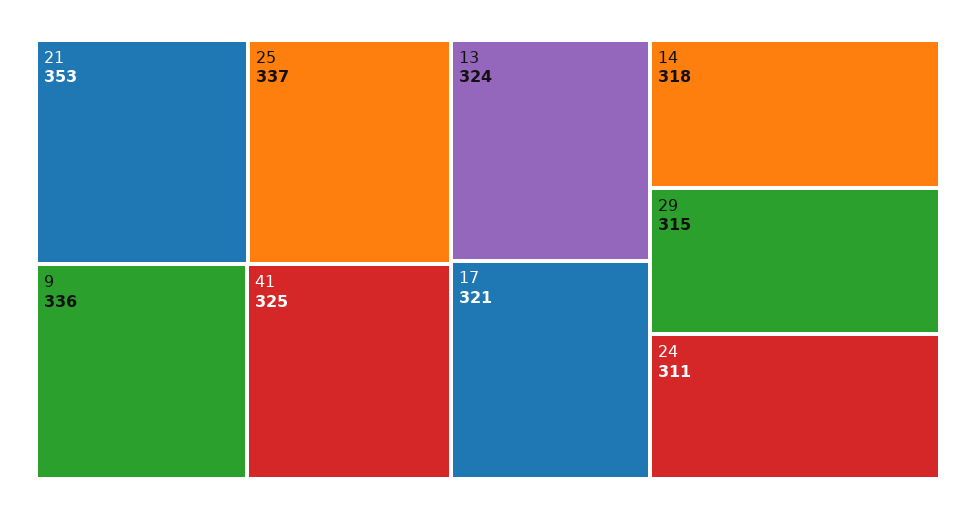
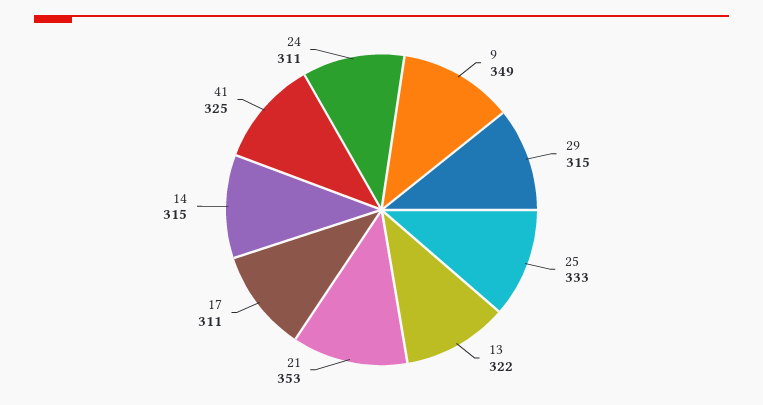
25: 337 -> 333
9: 336 -> 349
13: 324 -> 322
17: 321 -> 311
14: 318 -> 315

